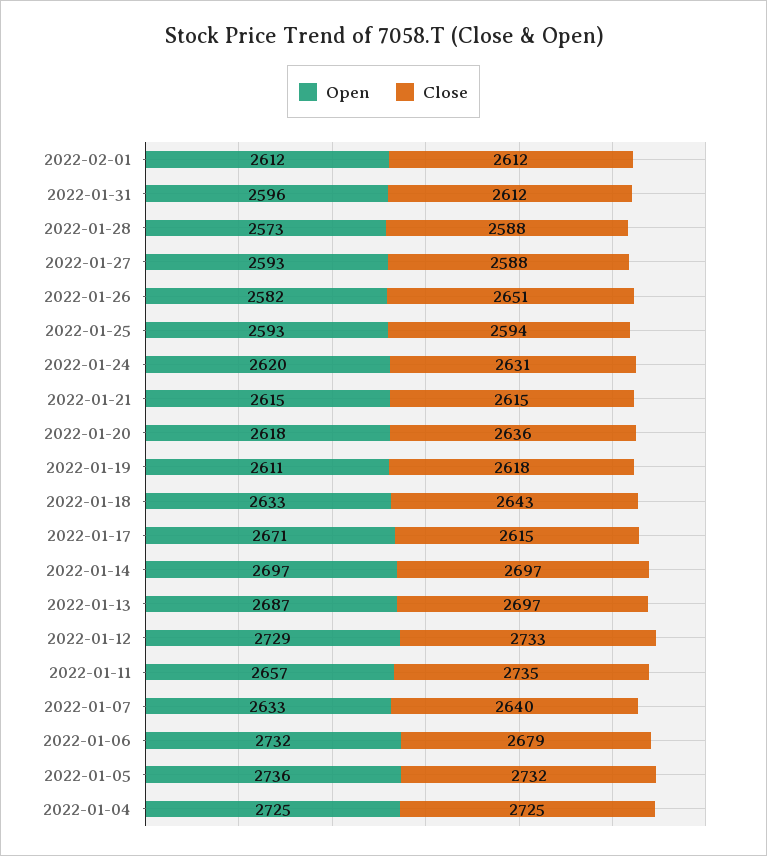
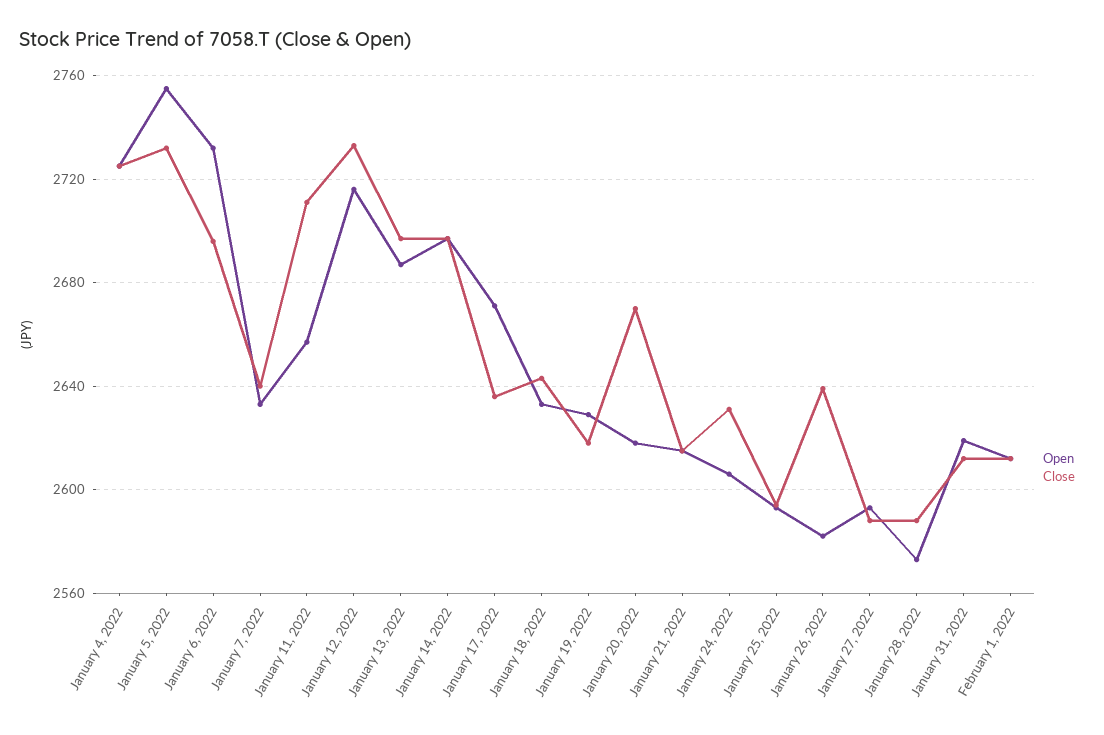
Open, 2022-01-31: 2596 -> 2620
Close, 2022-01-26: 2651 -> 2640
Open, 2022-01-24: 2620 -> 2605
Close, 2022-01-20: 2636 -> 2670
Open, 2022-01-19: 2611 -> 2630
Close, 2022-01-17: 2615 -> 2635
Open, 2022-01-12: 2729 -> 2715
Close, 2022-01-11: 2735 -> 2710
Close, 2022-01-06: 2679 -> 2695
Open, 2022-01-05: 2736 -> 2755

